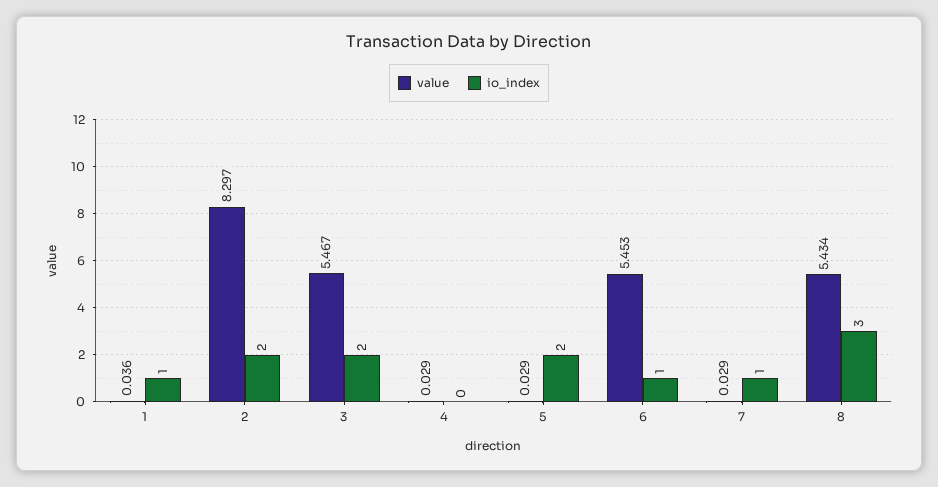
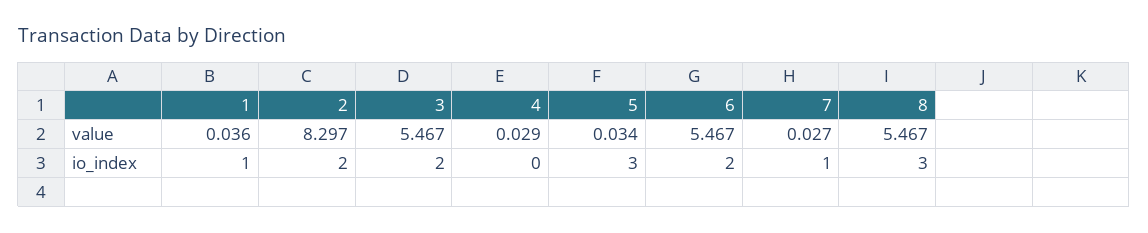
value, 5: 0.029 -> 0.034
io_index, 5: 2 -> 3
value, 6: 5.453 -> 5.467
io_index, 6: 1 -> 2
value, 7: 0.029 -> 0.027
value, 8: 5.434 -> 5.467

